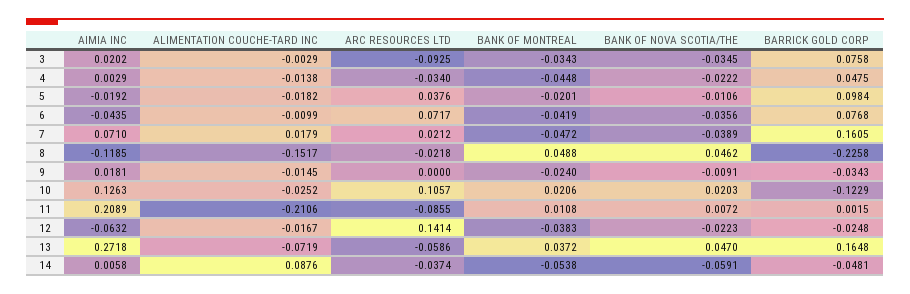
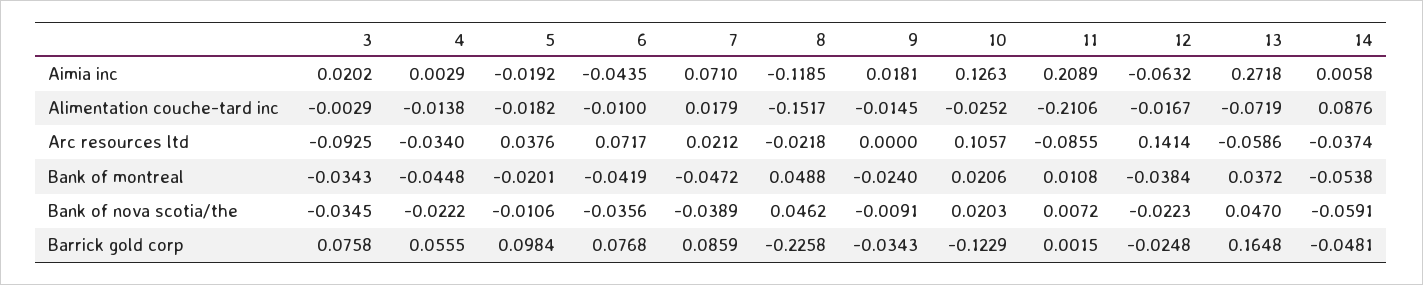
BARRICK GOLD CORP, 4: 0.0475 -> 0.0555
ALIMENTATION COUCHE-TARD INC, 6: -0.0099 -> -0.01
BARRICK GOLD CORP, 7: 0.1605 -> 0.0859
BANK OF MONTREAL, 12: -0.0383 -> -0.0384

